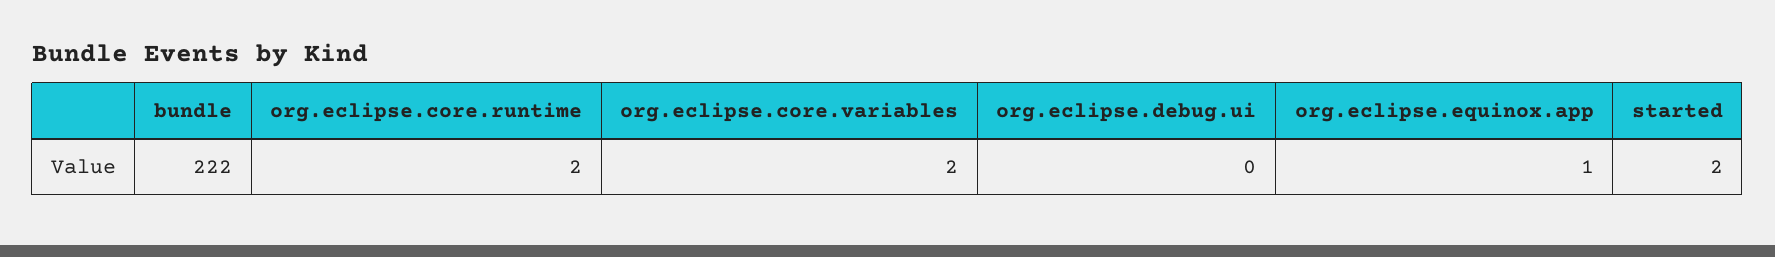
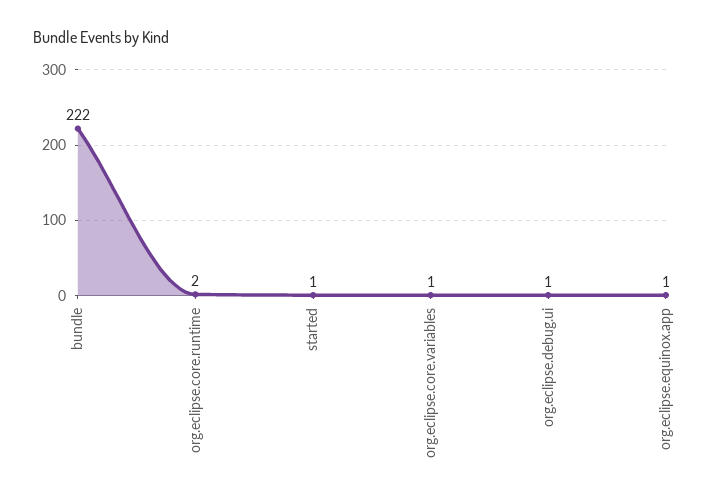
org.eclipse.core.variables: 2 -> 1
org.eclipse.debug.ui: 0 -> 1
started: 2 -> 1

